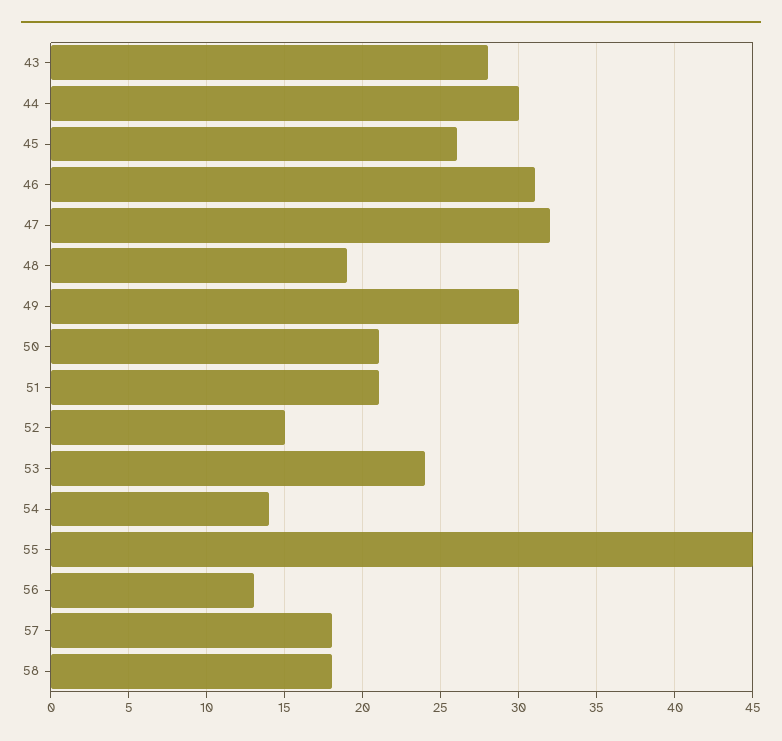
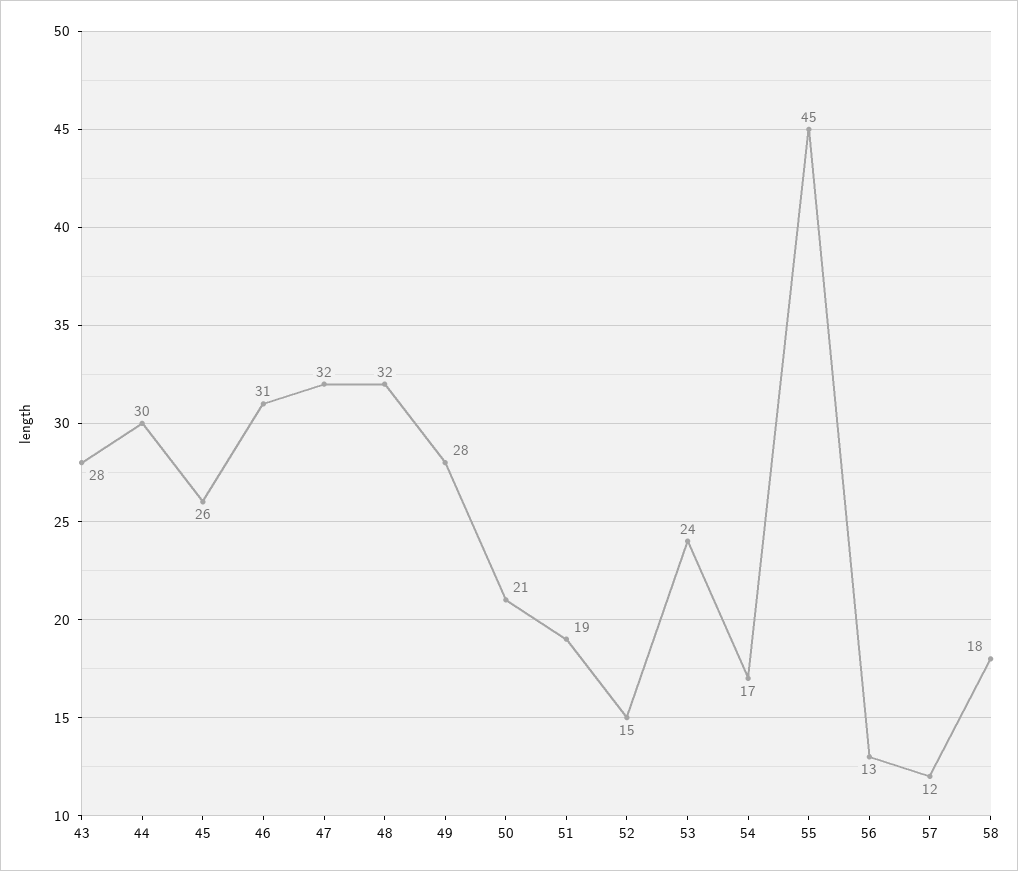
48: 19 -> 32
49: 30 -> 28
51: 21 -> 19
54: 14 -> 17
57: 18 -> 12

